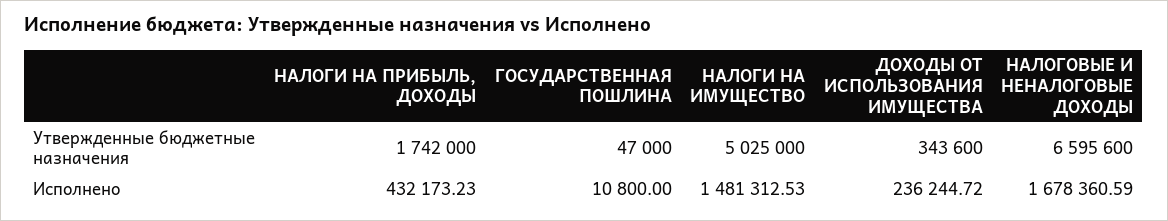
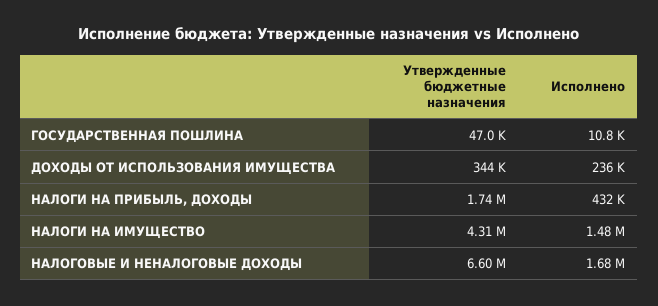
НАЛОГИ НА ИМУЩЕСТВО, Утвержденные бюджетные назначения: 5025000 -> 4310000

